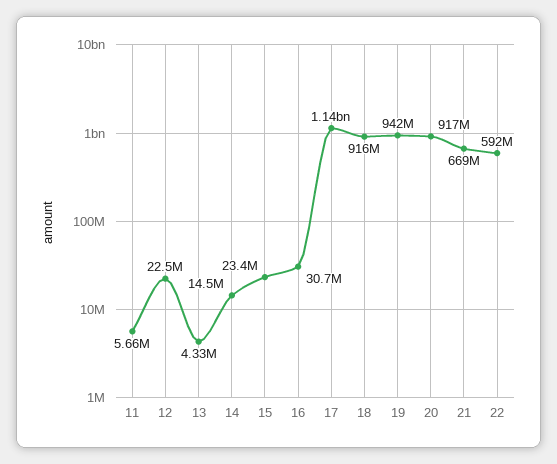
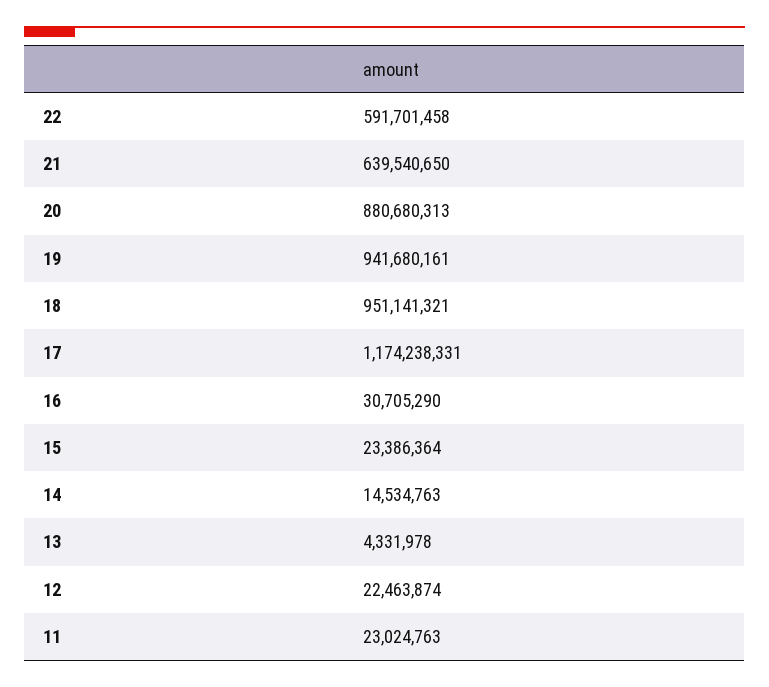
11: 5660000 -> 23024763
17: 1140000000 -> 1174238331
18: 916000000 -> 951141321
20: 917000000 -> 880680313
21: 669000000 -> 639540650

